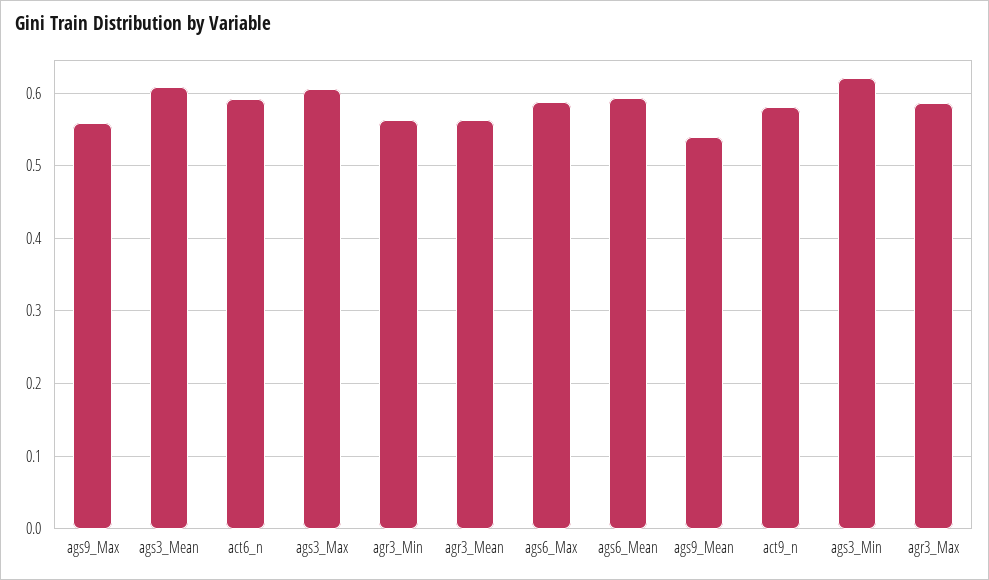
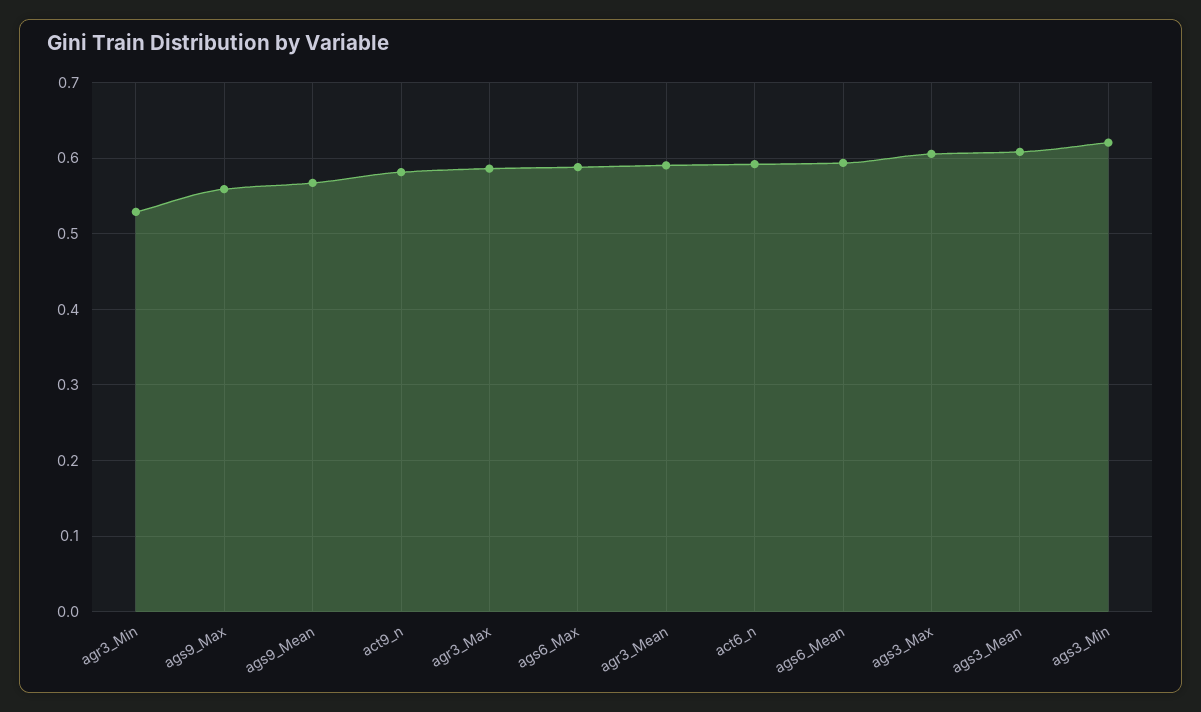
agr3_Min: 0.56 -> 0.53
agr3_Mean: 0.56 -> 0.59
ags9_Mean: 0.54 -> 0.57

